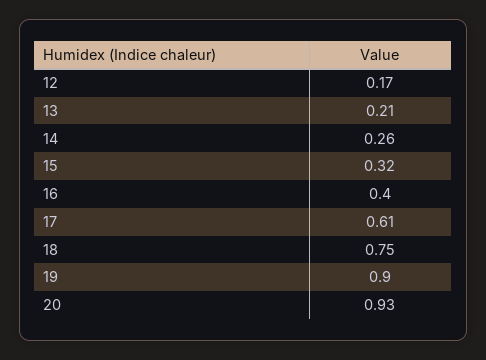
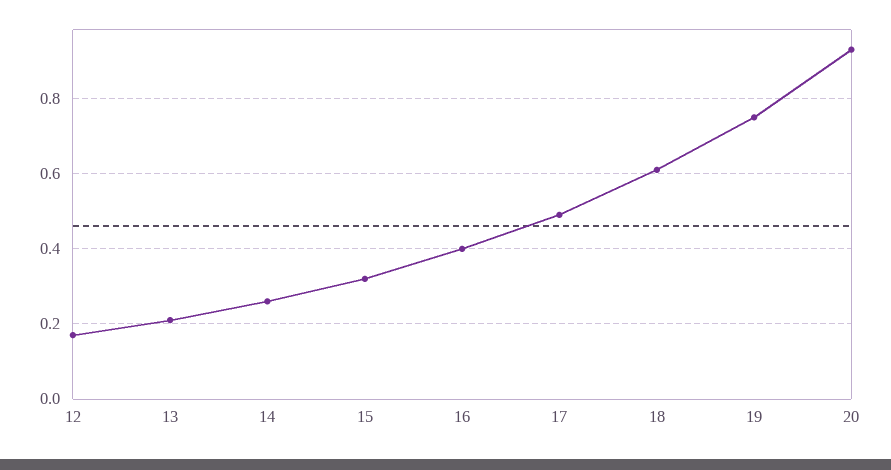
17: 0.61 -> 0.5
18: 0.75 -> 0.6
19: 0.9 -> 0.75

